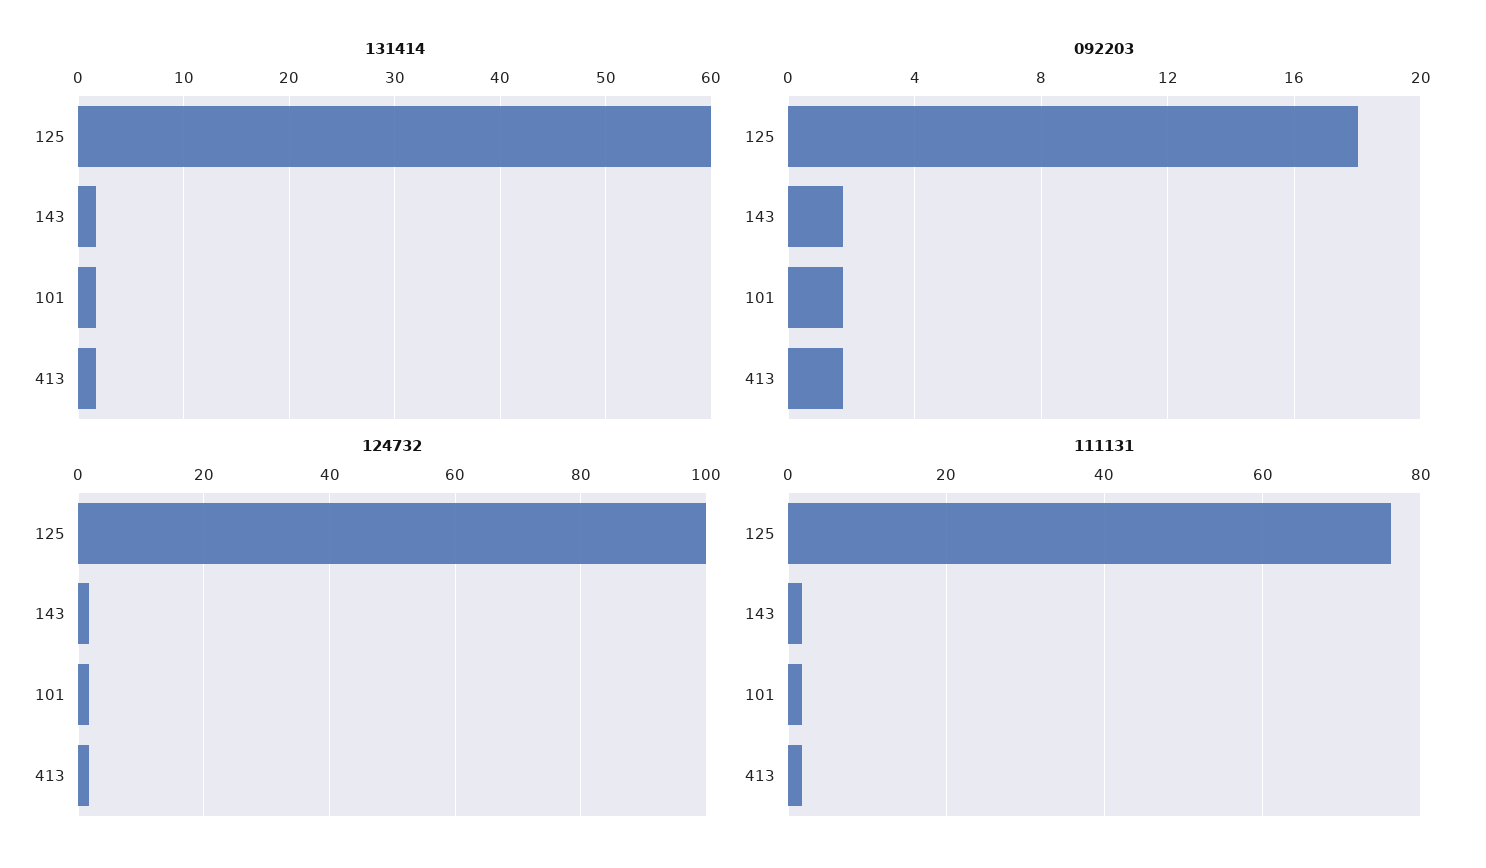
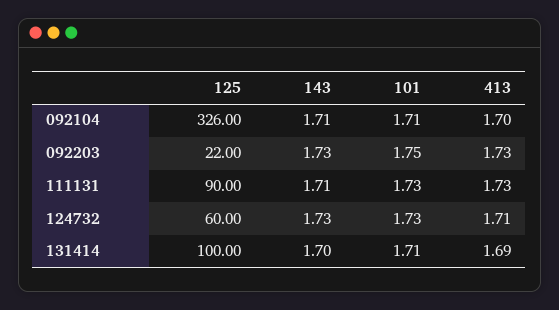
131414, 125: 60 -> 100
092203, 125: 18 -> 22
124732, 125: 100 -> 60
111131, 125: 76 -> 90
092104, 125: none -> 326
092104, 143: none -> 1.71
092104, 101: none -> 1.71
092104, 413: none -> 1.7

